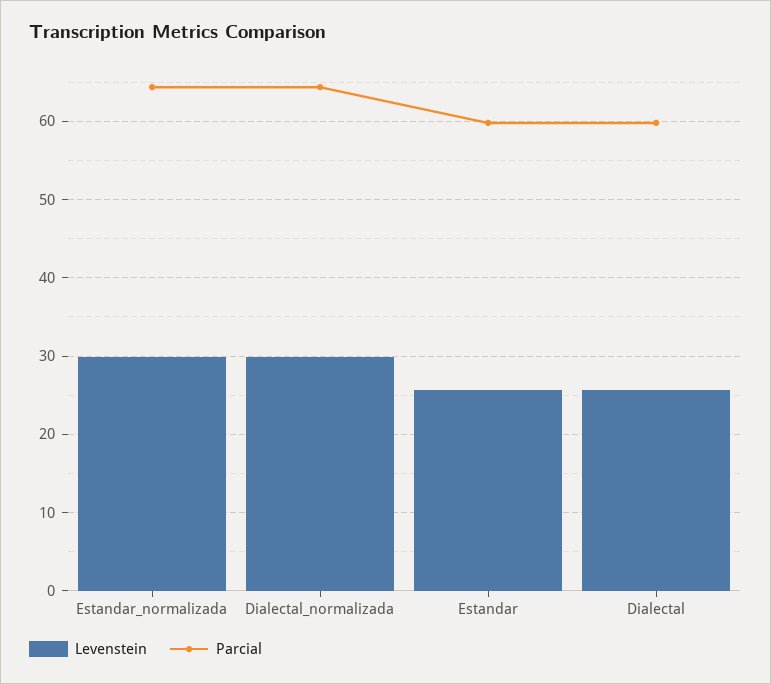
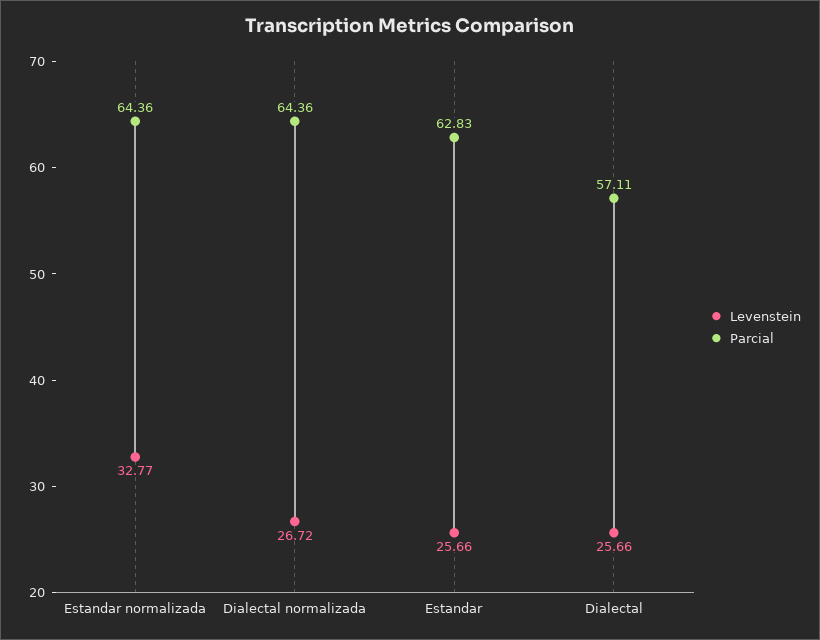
Levenstein, Estandar_normalizada: 30 -> 32.77
Levenstein, Dialectal_normalizada: 30 -> 26.72
Parcial, Estandar: 60 -> 62.83
Parcial, Dialectal: 60 -> 57.11

